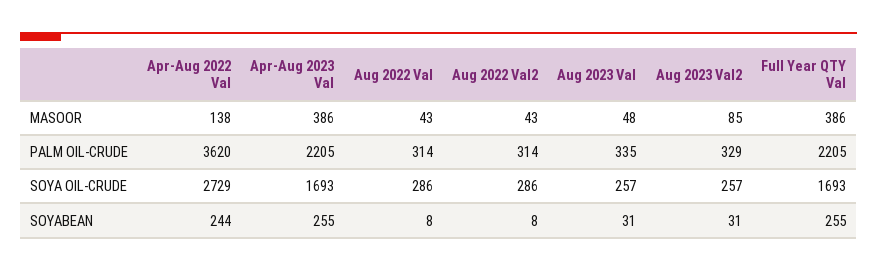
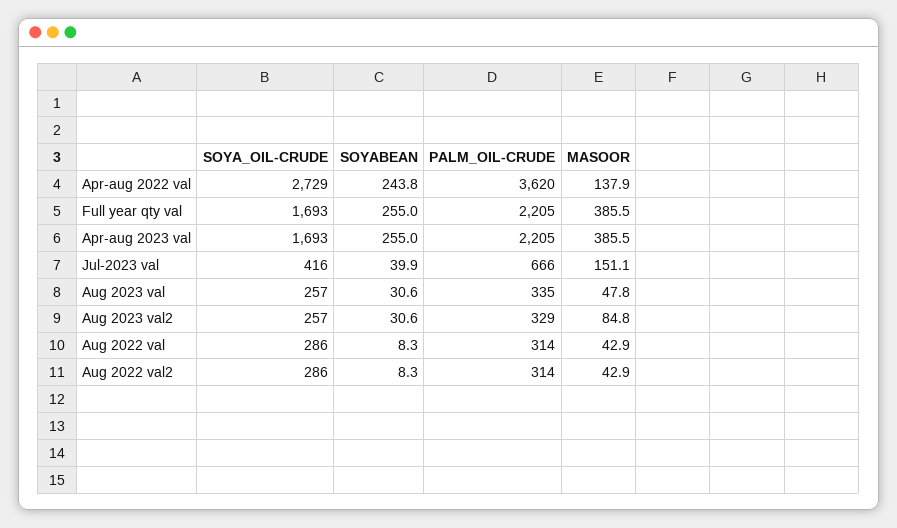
Jul-2023 val, SOYA OIL-CRUDE: none -> 416
Jul-2023 val, SOYABEAN: none -> 39.9
Jul-2023 val, PALM OIL-CRUDE: none -> 666
Jul-2023 val, MASOOR: none -> 151.1

